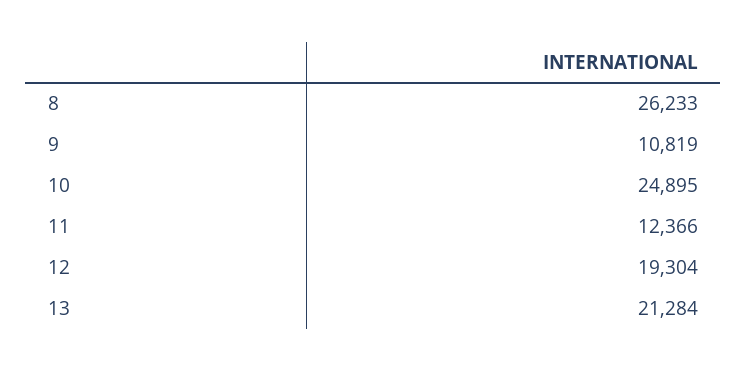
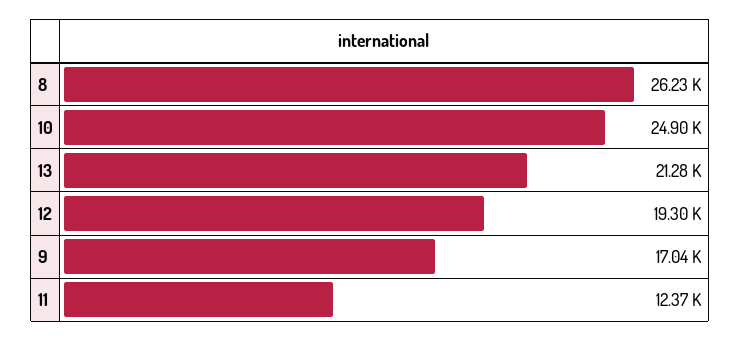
9: 10819 -> 17040

